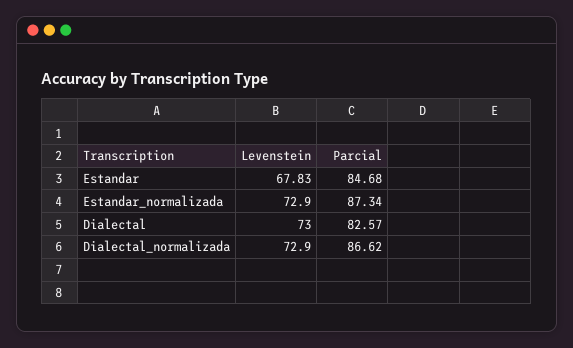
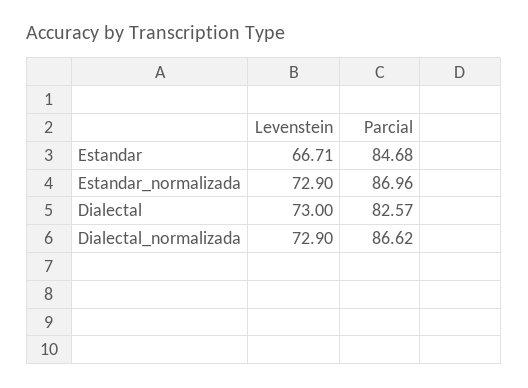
Levenstein, Estandar: 67.83 -> 66.71
Parcial, Estandar_normalizada: 87.34 -> 86.96

